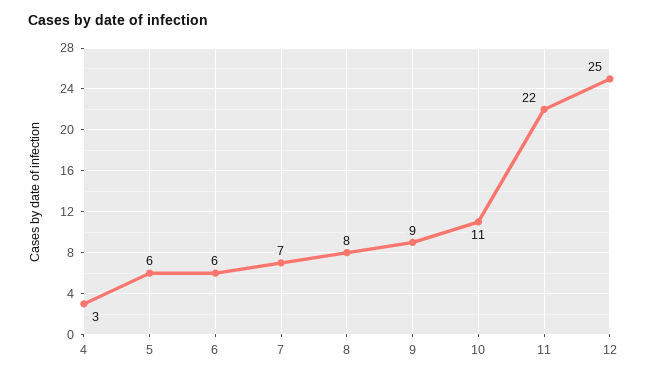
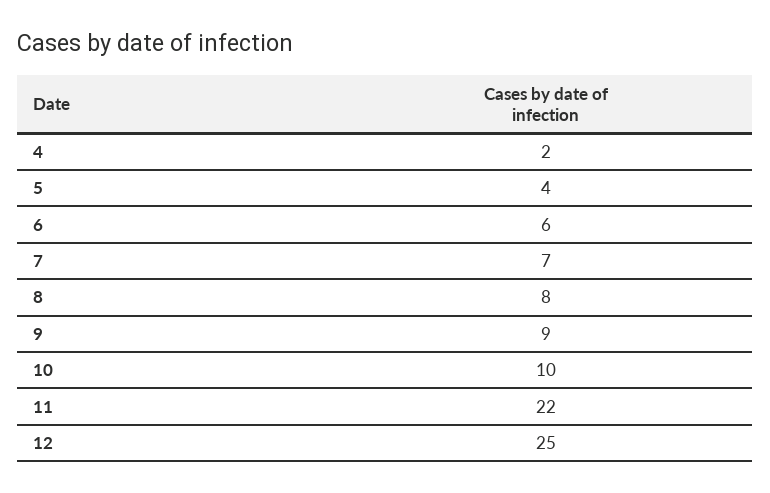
4: 3 -> 2
5: 6 -> 4
10: 11 -> 10

